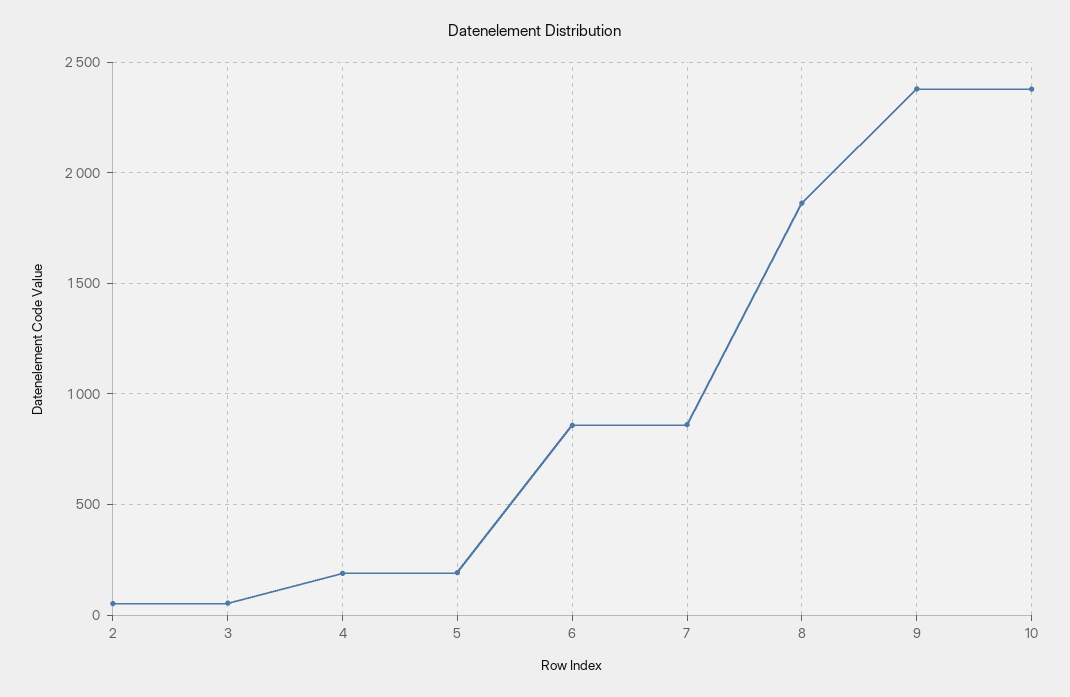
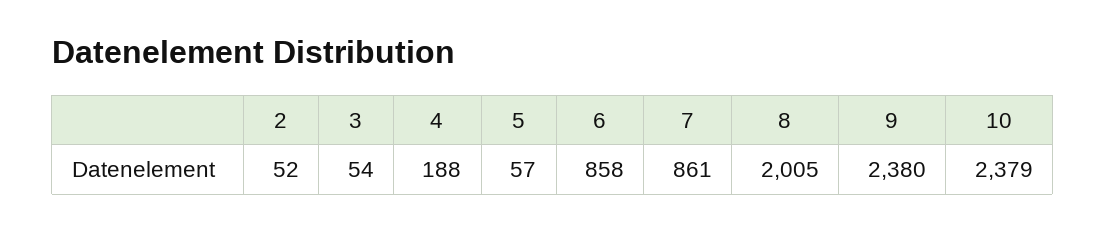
5: 200 -> 57
8: 1850 -> 2005

